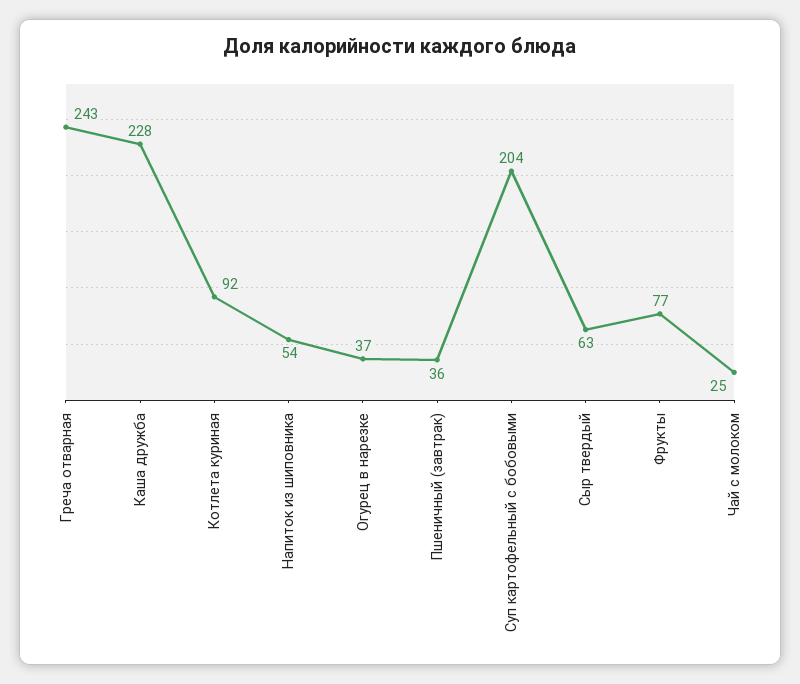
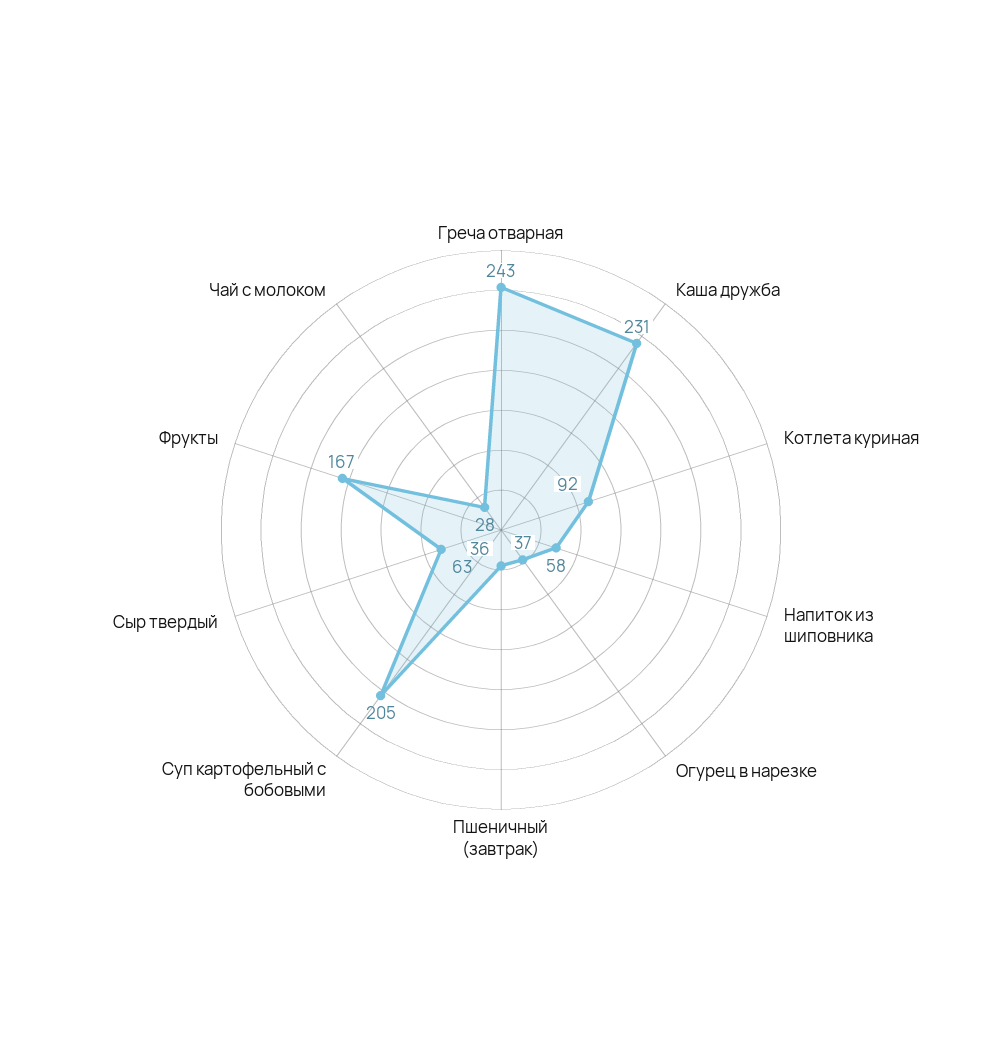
Каша дружба: 228 -> 231
Напиток из шиповника: 54 -> 58
Суп картофельный с бобовыми: 204 -> 205
Фрукты: 77 -> 167
Чай с молоком: 25 -> 28

